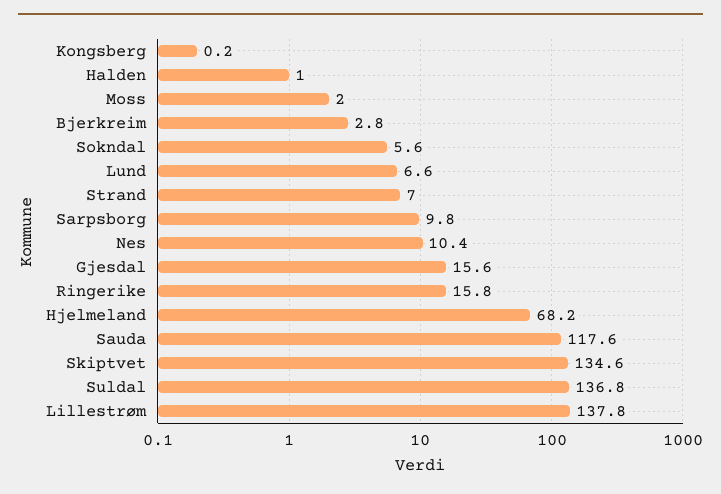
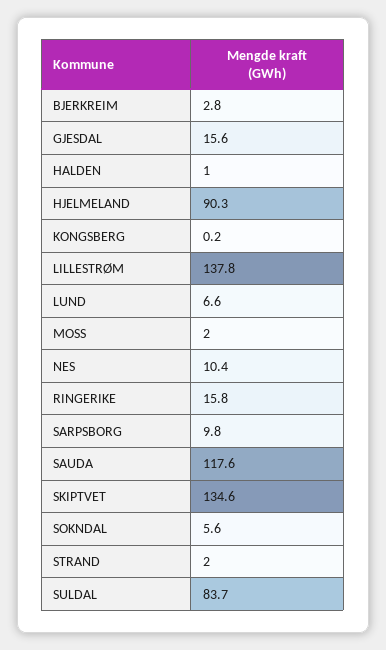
Strand: 7 -> 2
Hjelmeland: 68.2 -> 90.3
Suldal: 136.8 -> 83.7

